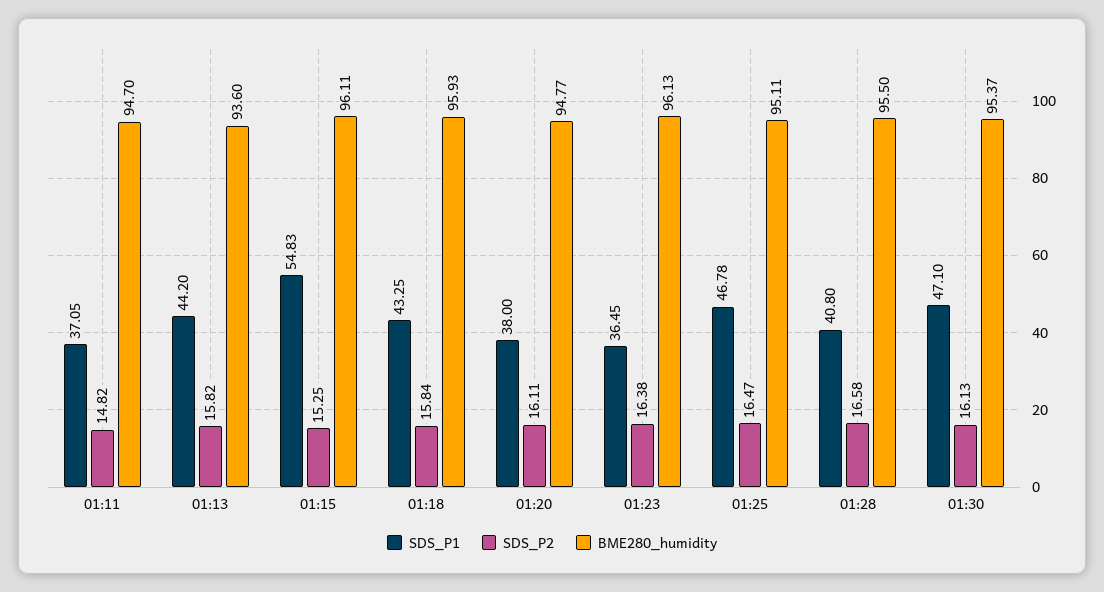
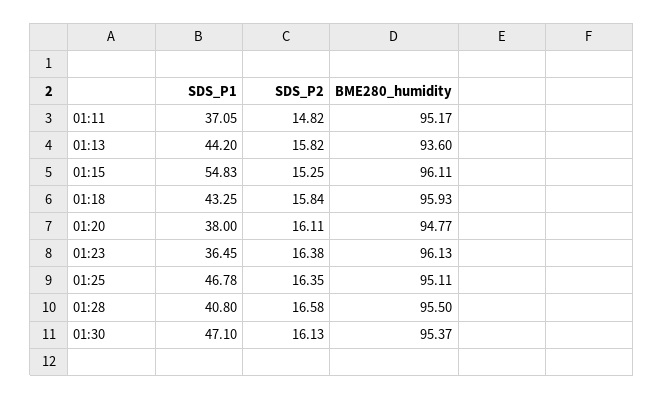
BME280_humidity, 01:11: 94.7 -> 95.17
SDS_P2, 01:25: 16.47 -> 16.35

